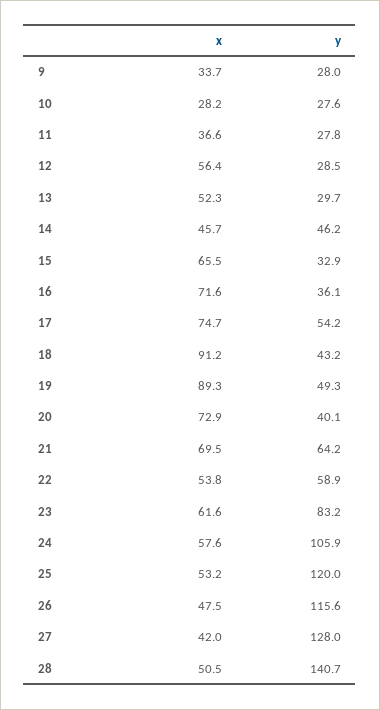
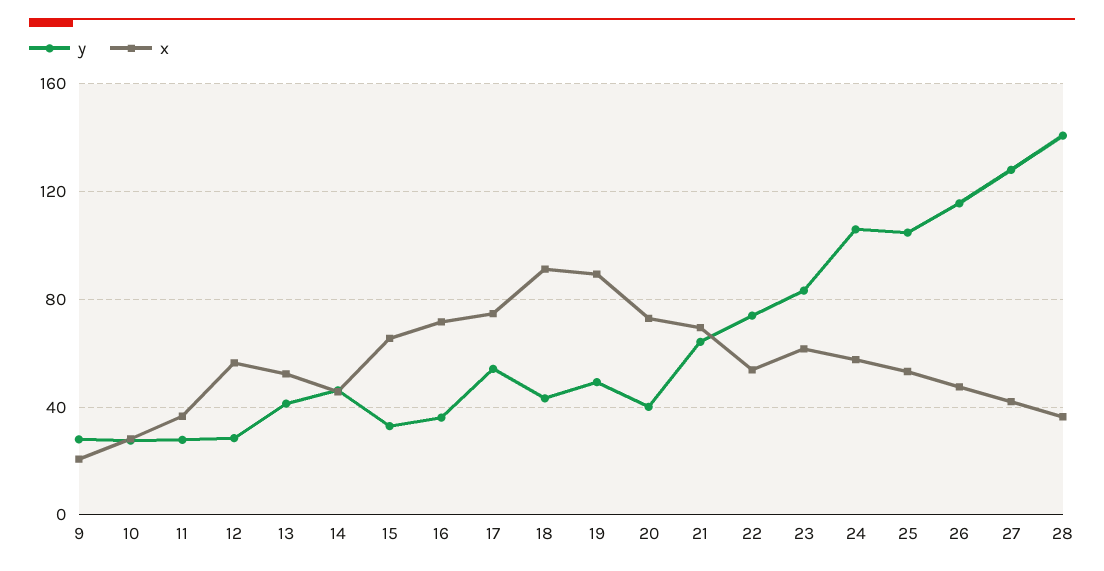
x, 9: 33.7 -> 20
y, 13: 29.7 -> 40
y, 22: 58.9 -> 75
y, 25: 120 -> 105
x, 28: 50.5 -> 35

